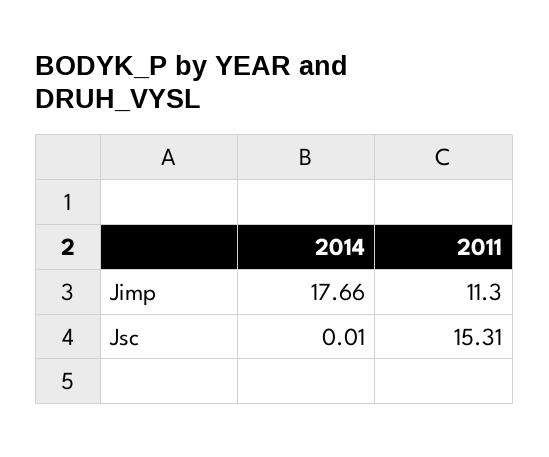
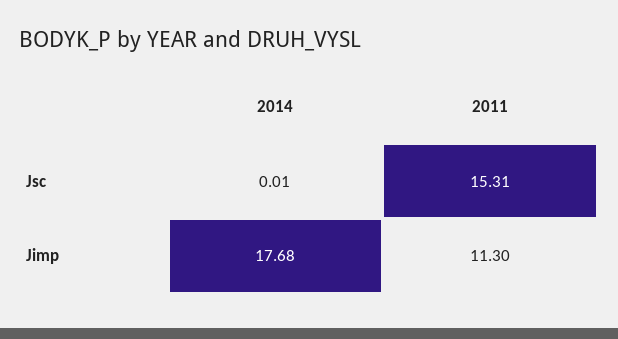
2014, Jimp: 17.66 -> 17.68

